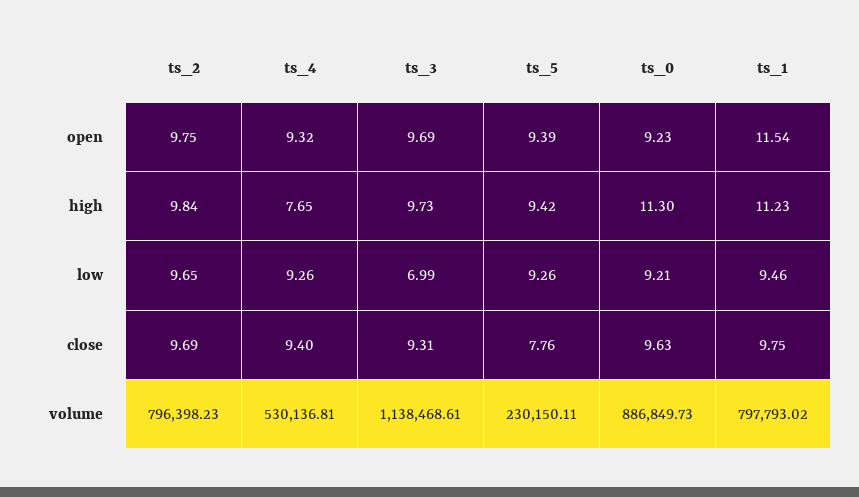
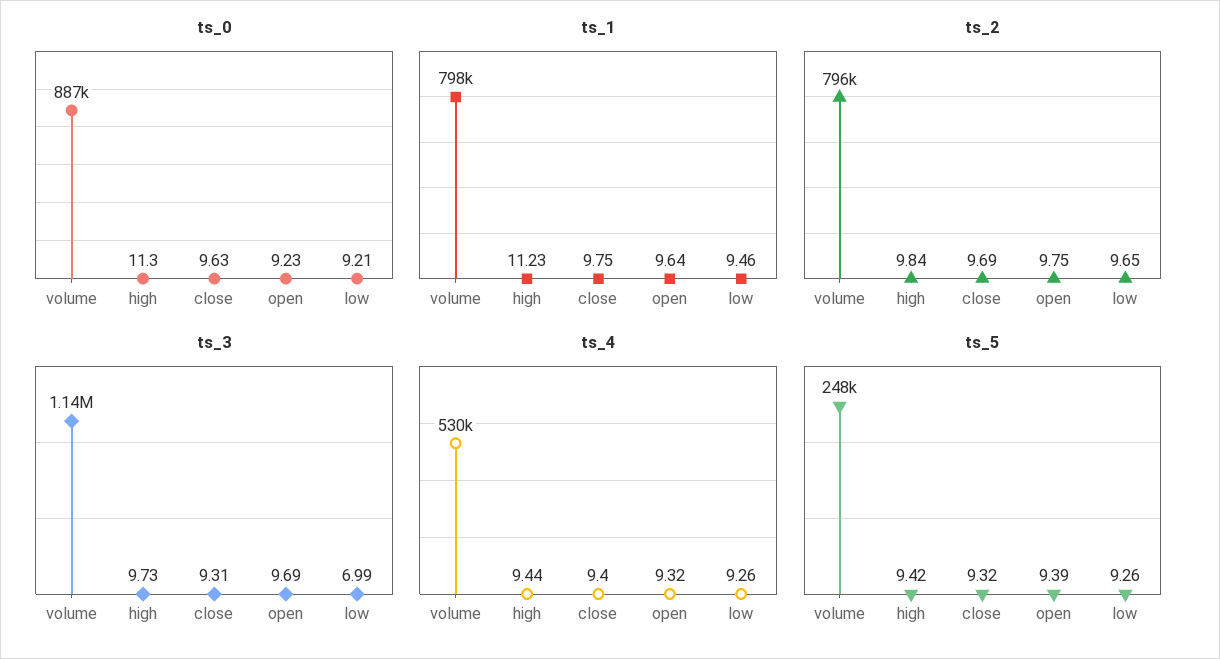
ts_1, open: 11.54 -> 9.64
ts_4, high: 7.65 -> 9.44
ts_5, close: 7.76 -> 9.32
ts_5, volume: 230150.11 -> 248000

